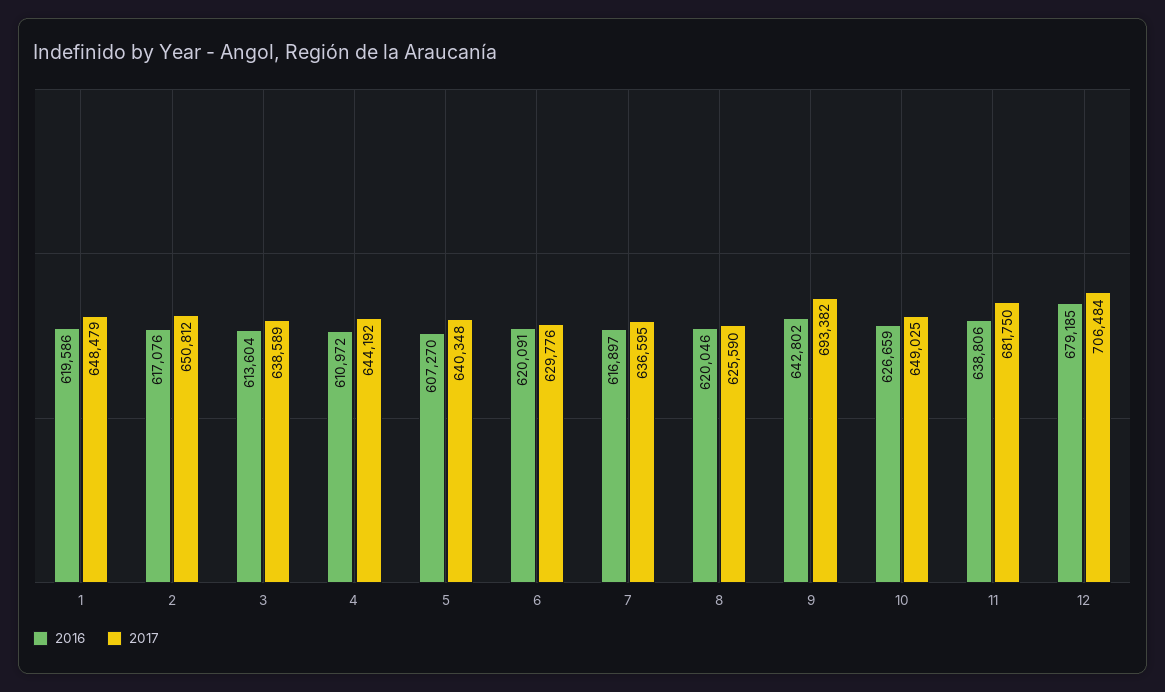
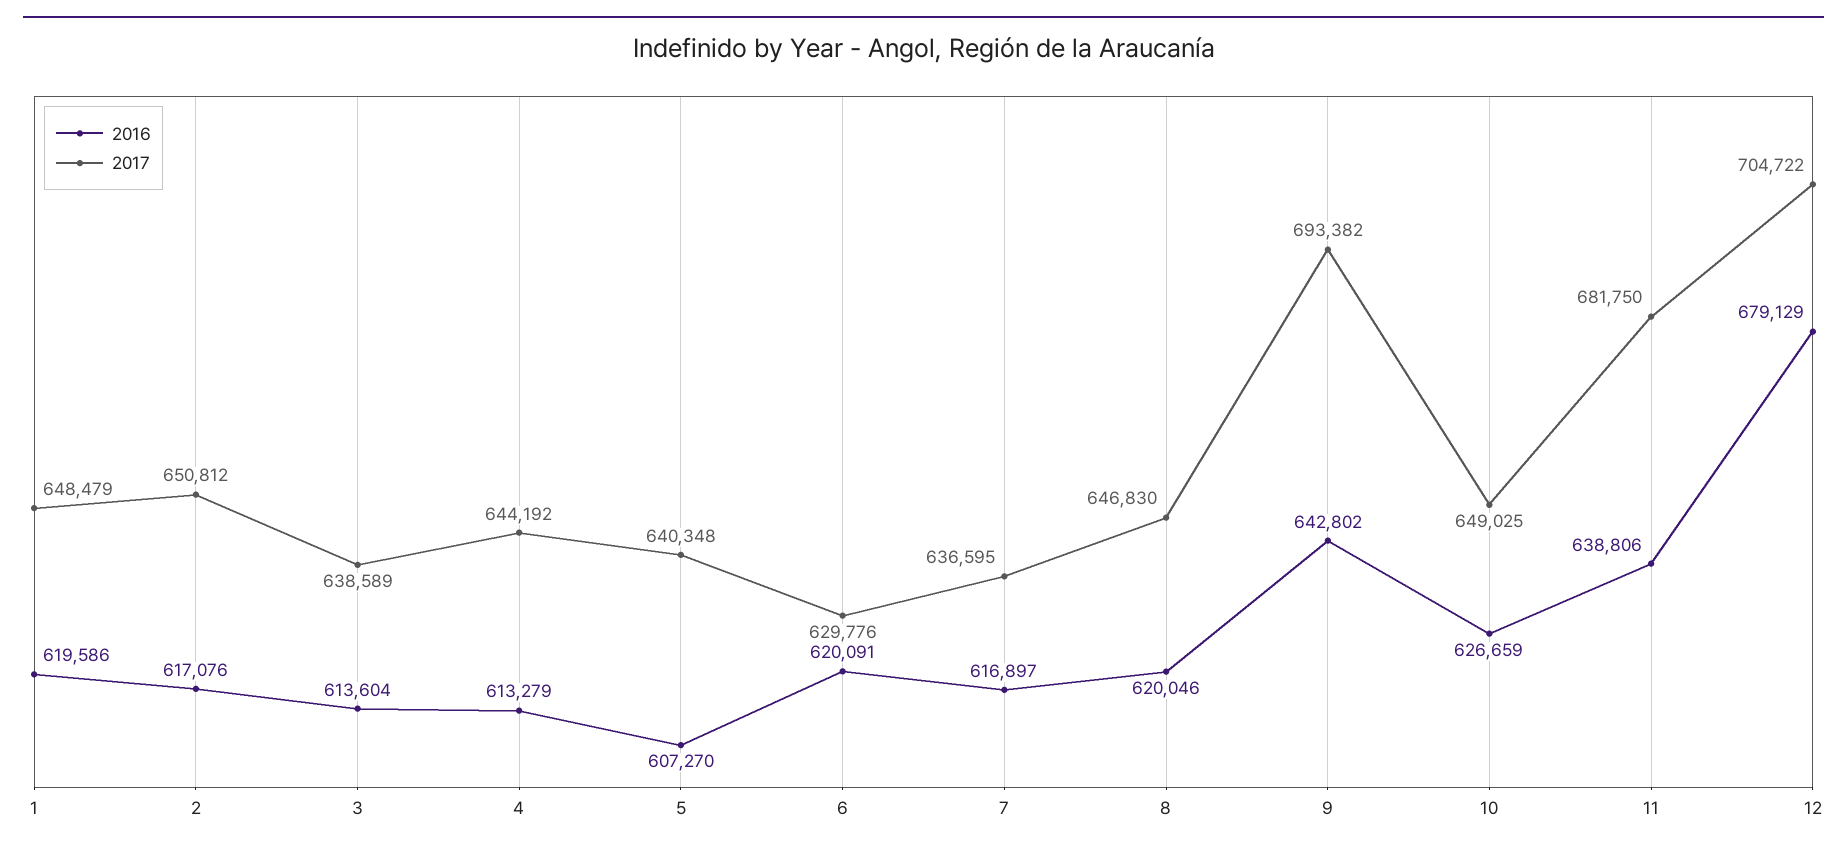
2016, 4: 610972 -> 613279
2017, 8: 625590 -> 646830
2016, 12: 679185 -> 679129
2017, 12: 706484 -> 704722

